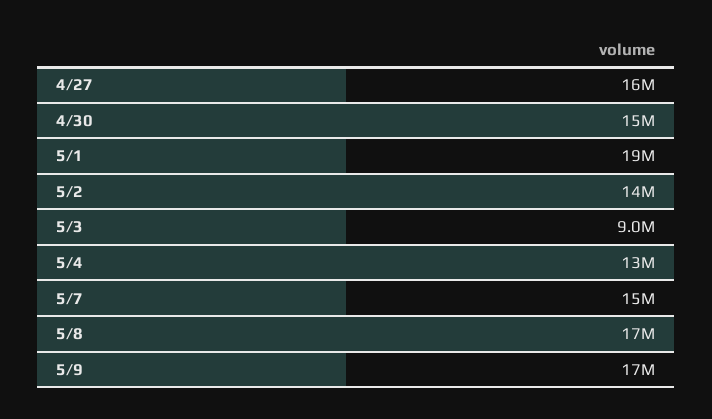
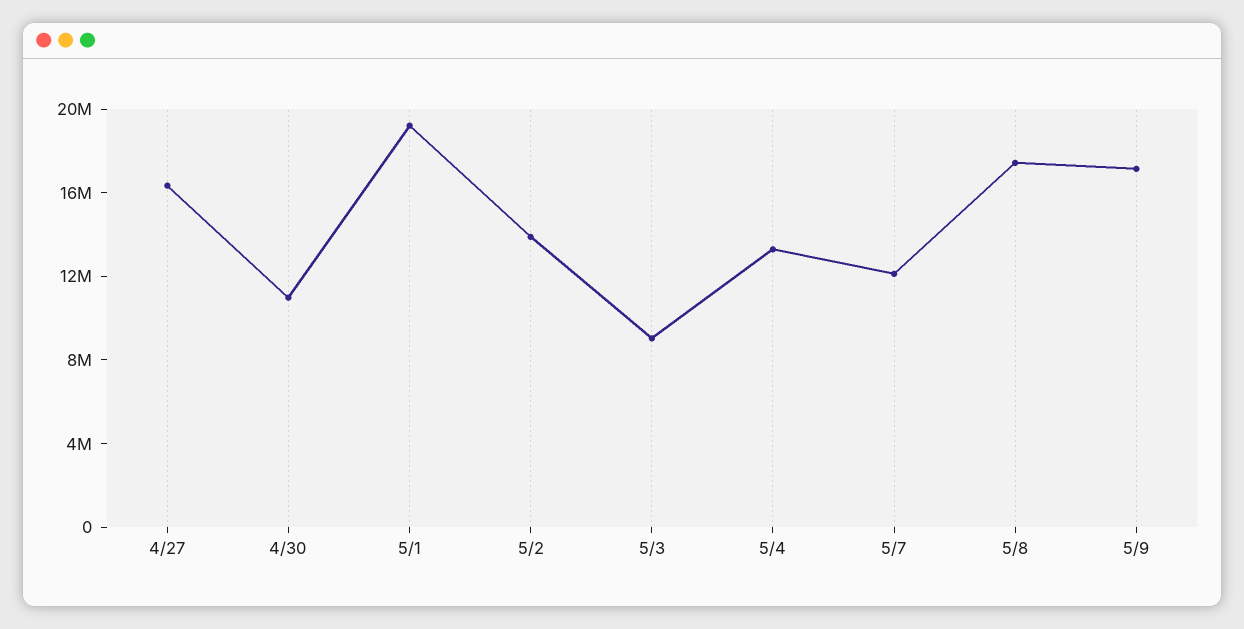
4/30: 15000000 -> 11000000
5/7: 15000000 -> 12000000

